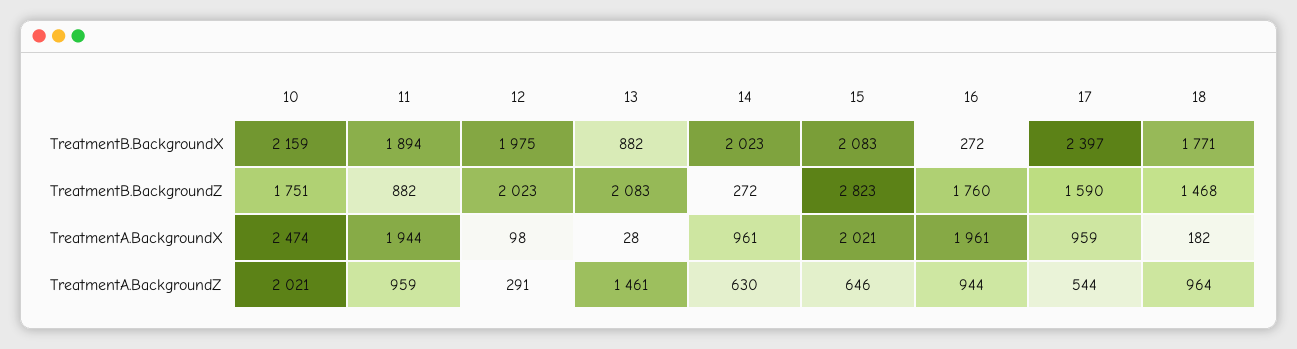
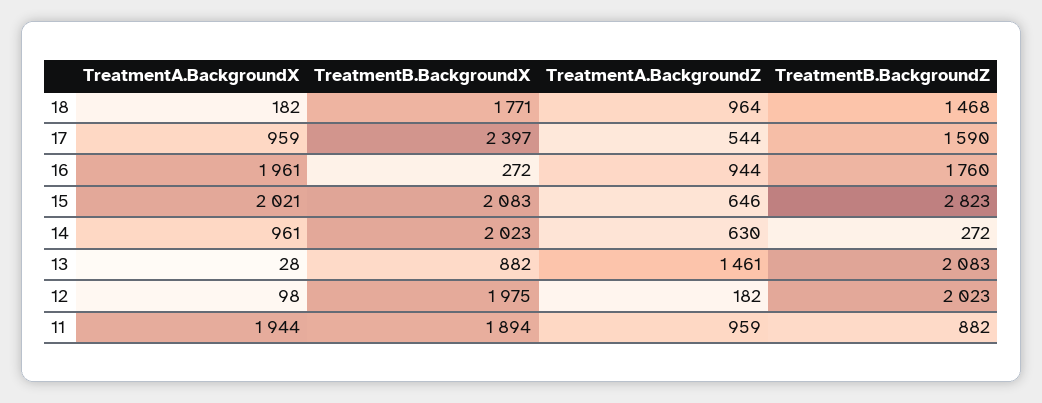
10, TreatmentB.BackgroundX: 2159 -> none
10, TreatmentB.BackgroundZ: 1751 -> none
10, TreatmentA.BackgroundX: 2474 -> none
10, TreatmentA.BackgroundZ: 2021 -> none
12, TreatmentA.BackgroundZ: 291 -> 182

